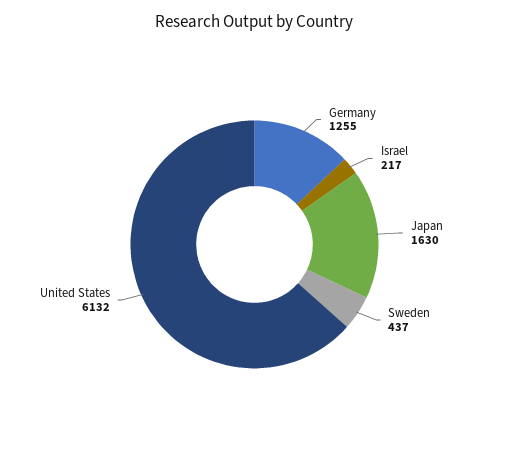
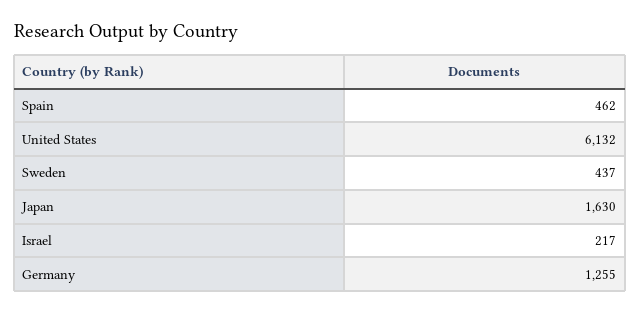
Spain: none -> 462

